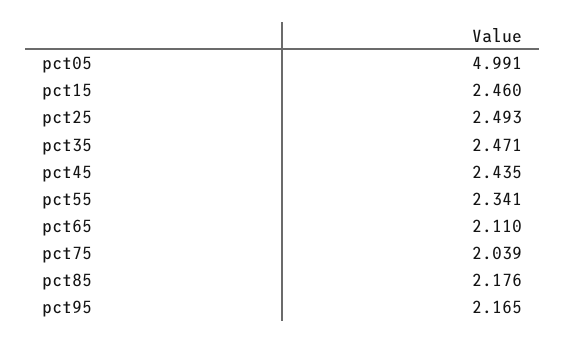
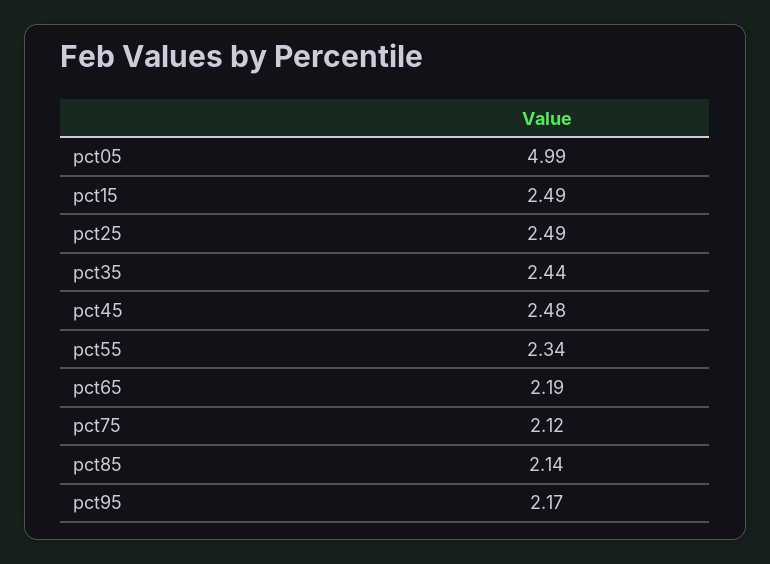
pct15: 2.46 -> 2.49
pct35: 2.471 -> 2.44
pct45: 2.435 -> 2.48
pct65: 2.11 -> 2.19
pct75: 2.039 -> 2.12
pct85: 2.176 -> 2.14

